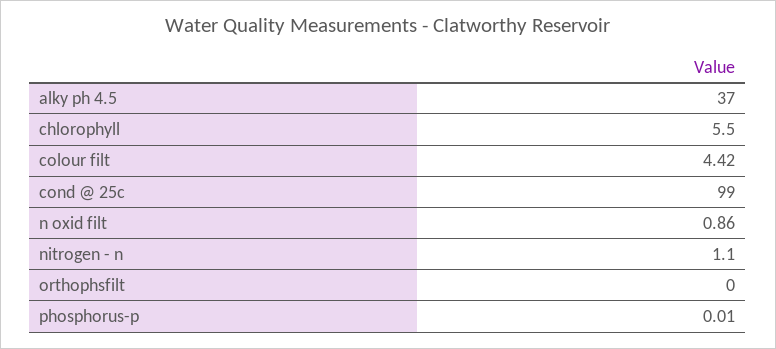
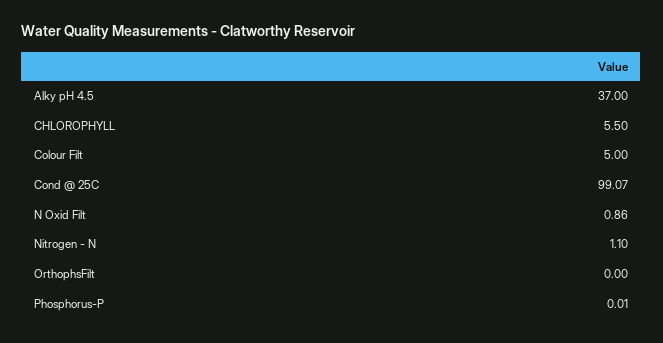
colour filt: 4.42 -> 5
cond @ 25c: 99 -> 99.07

